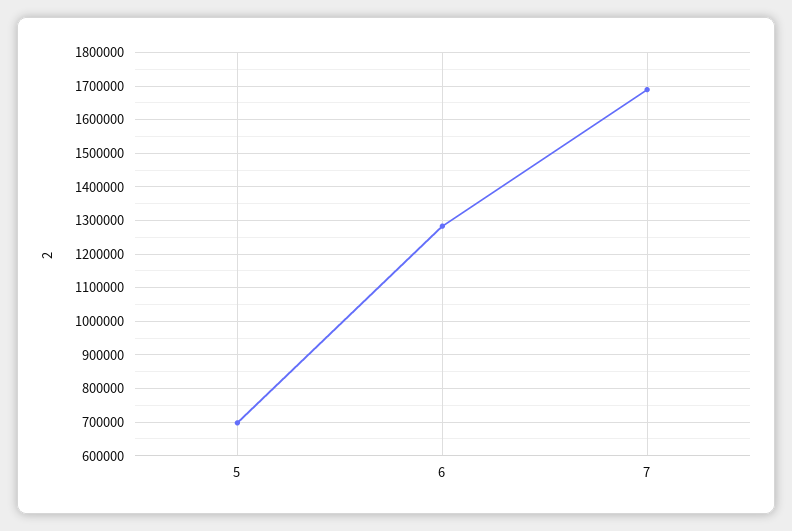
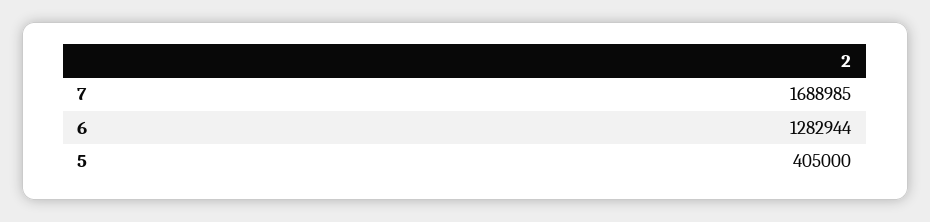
5: 700000 -> 405000

